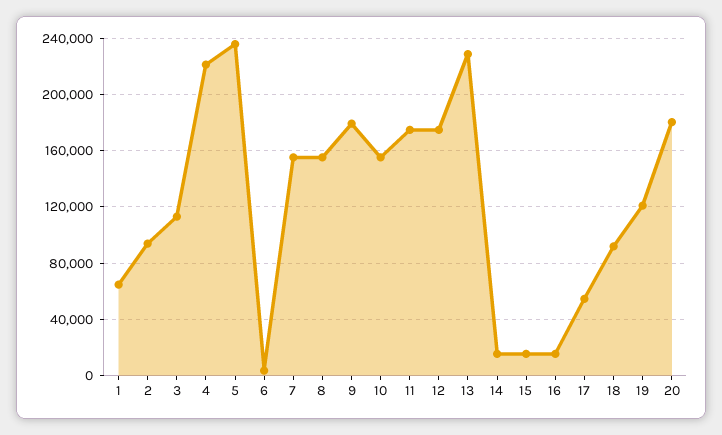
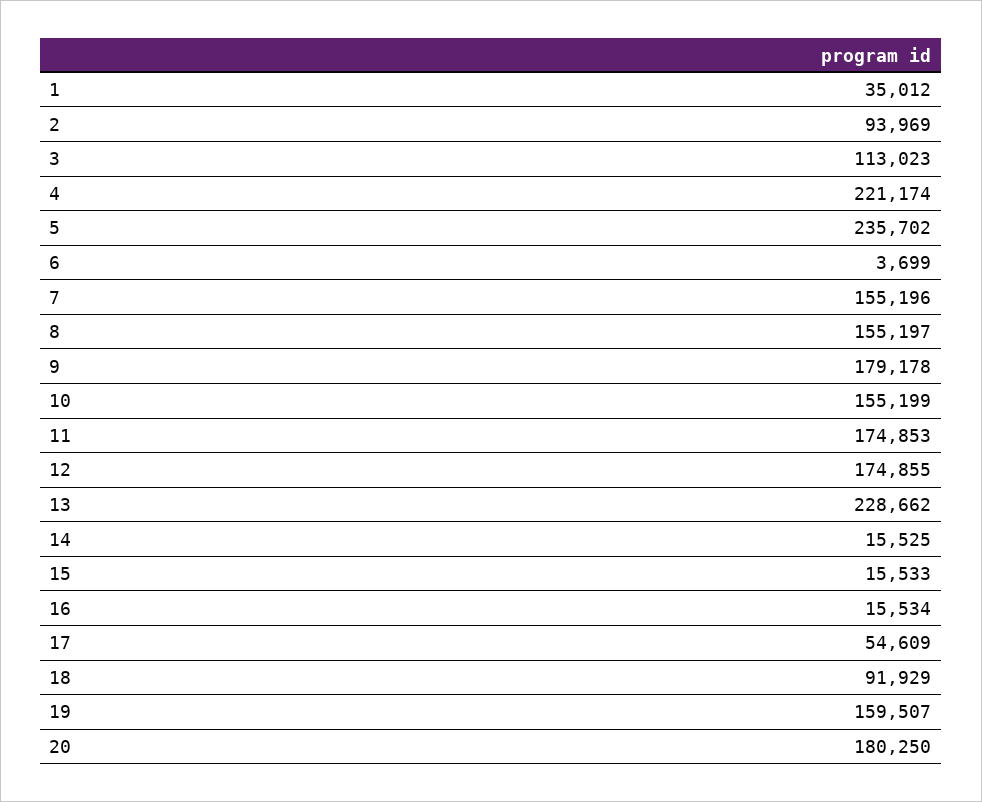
1: 65000 -> 35012
19: 120000 -> 159507

